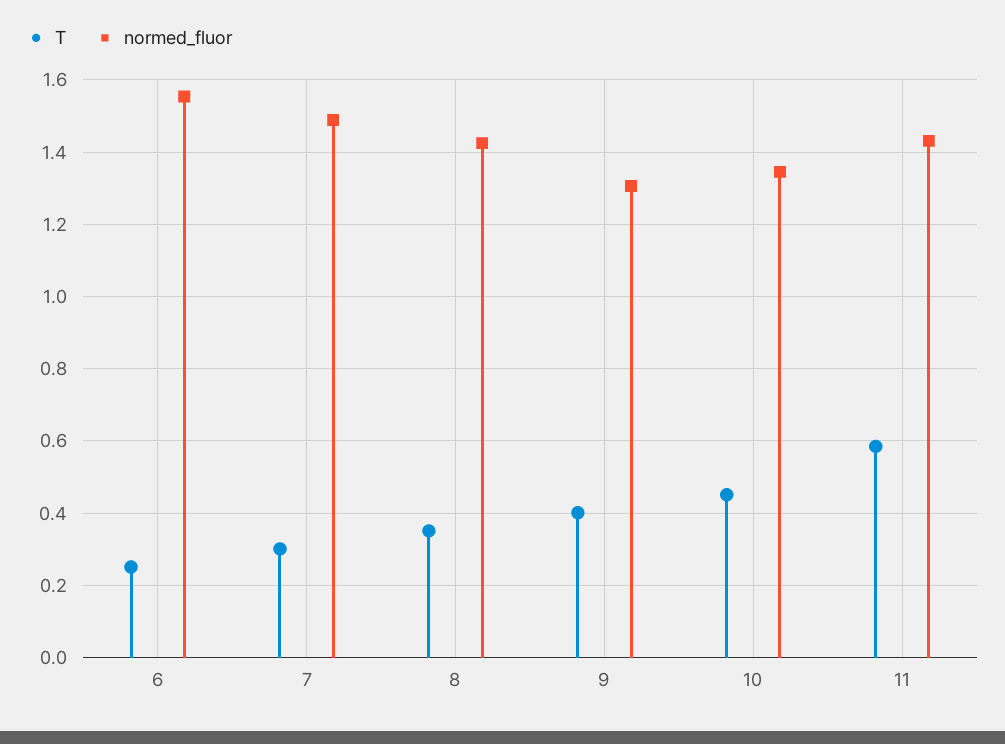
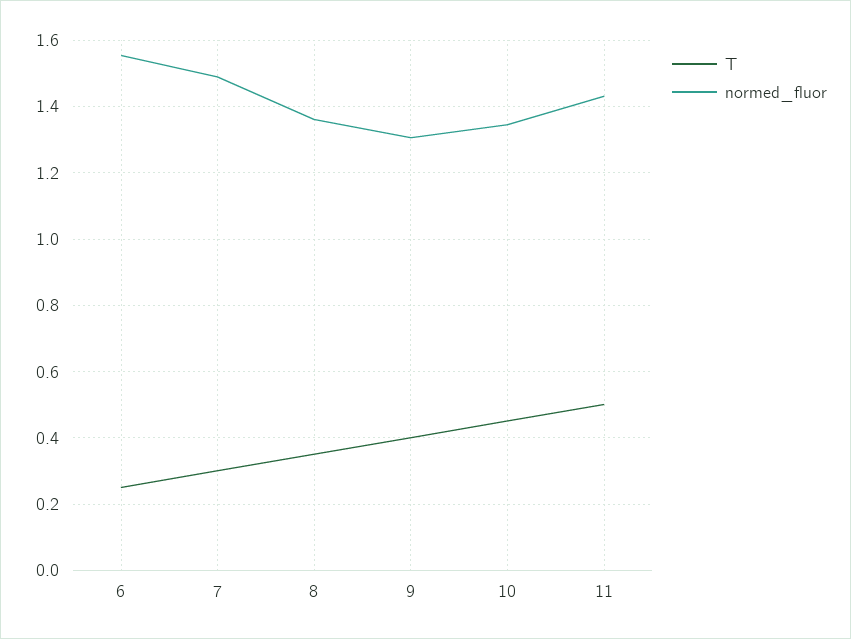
normed_fluor, 8: 1.42 -> 1.36
T, 11: 0.58 -> 0.5

